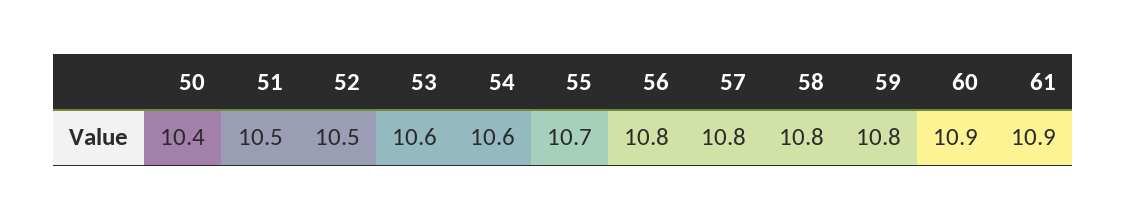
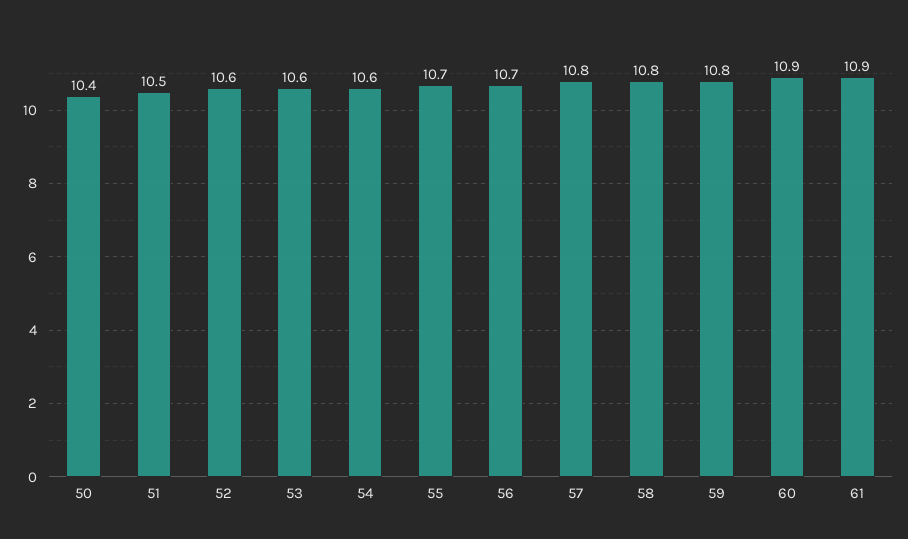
52: 10.5 -> 10.6
56: 10.8 -> 10.7

